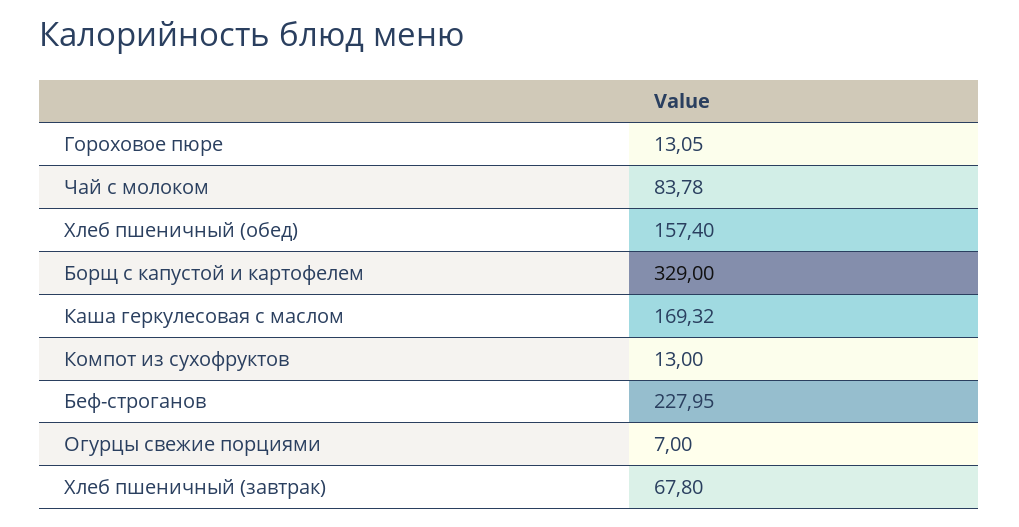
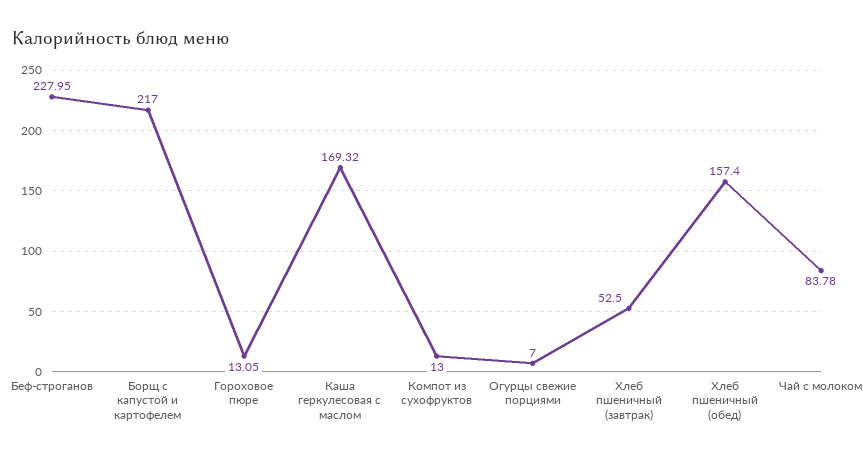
Борщ с капустой и картофелем: 329 -> 217
Хлеб пшеничный (завтрак): 67.8 -> 52.5

